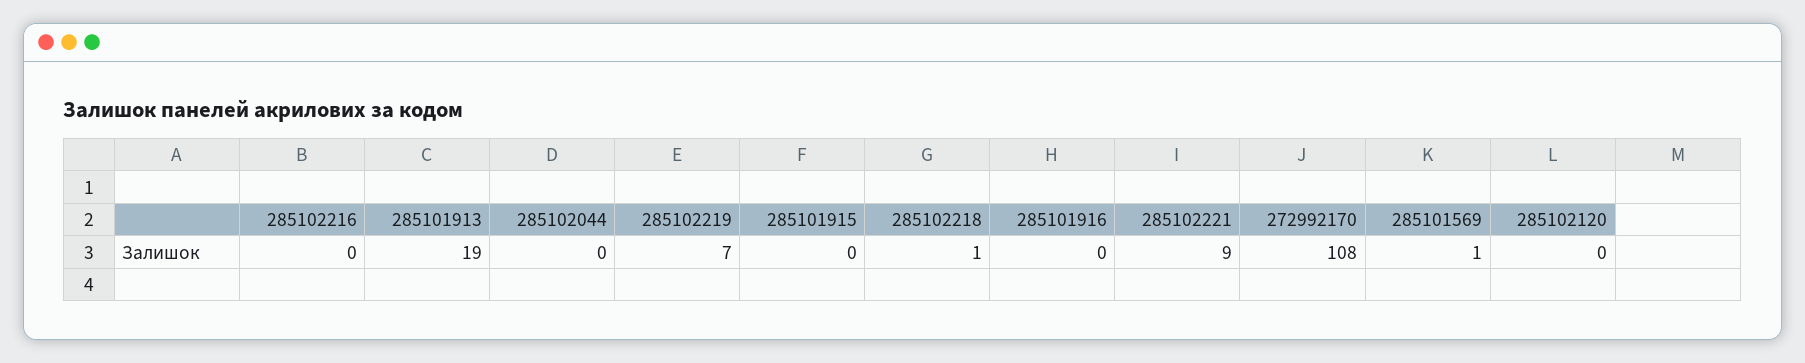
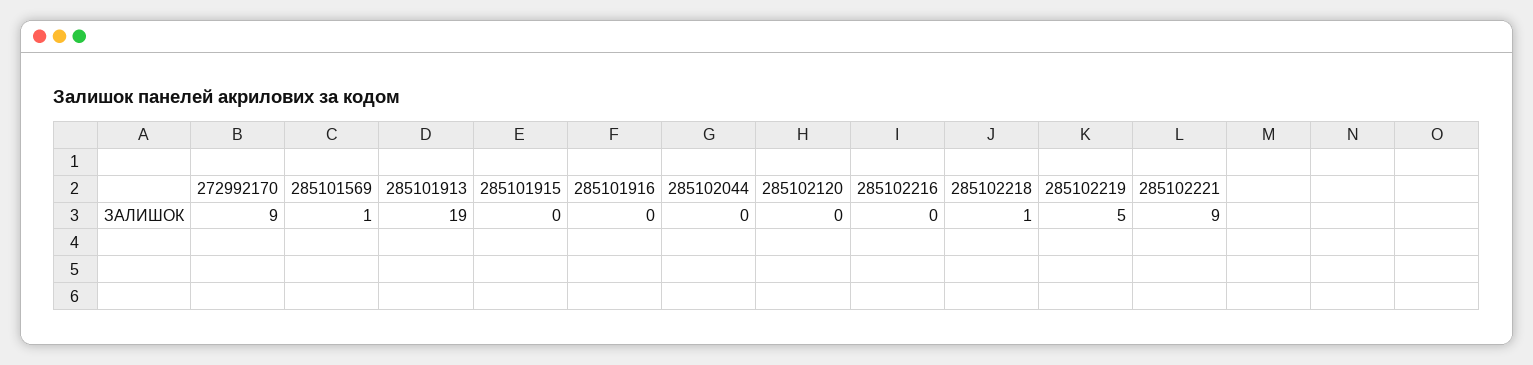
285102219: 7 -> 5
272992170: 108 -> 9

